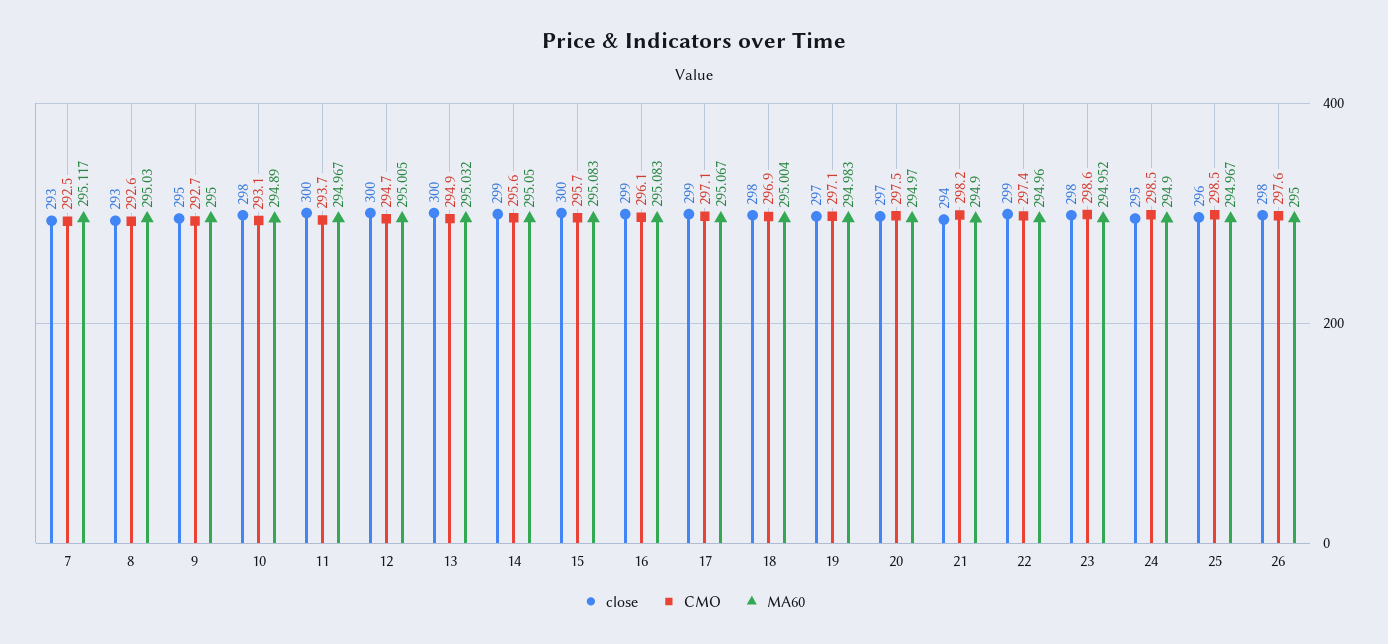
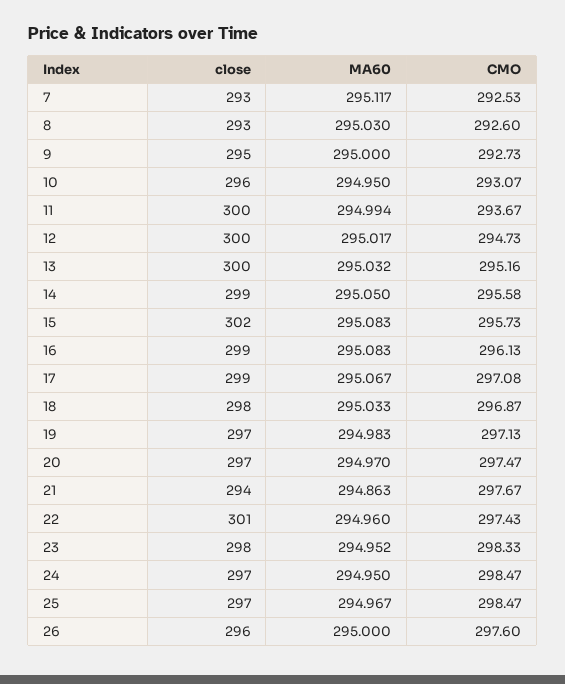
close, 10: 298 -> 296
MA60, 10: 294.89 -> 294.95
MA60, 11: 294.967 -> 294.994
MA60, 12: 295.005 -> 295.017
CMO, 13: 294.9 -> 295.16
close, 15: 300 -> 302
MA60, 18: 295.004 -> 295.033
CMO, 21: 298.2 -> 297.67
MA60, 21: 294.9 -> 294.863
close, 22: 299 -> 301
CMO, 23: 298.6 -> 298.33
close, 24: 295 -> 297
MA60, 24: 294.9 -> 294.95
close, 25: 296 -> 297
close, 26: 298 -> 296

